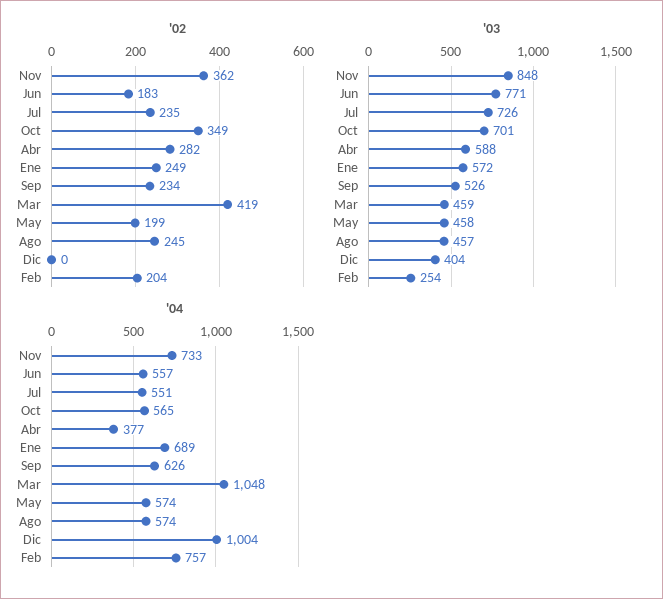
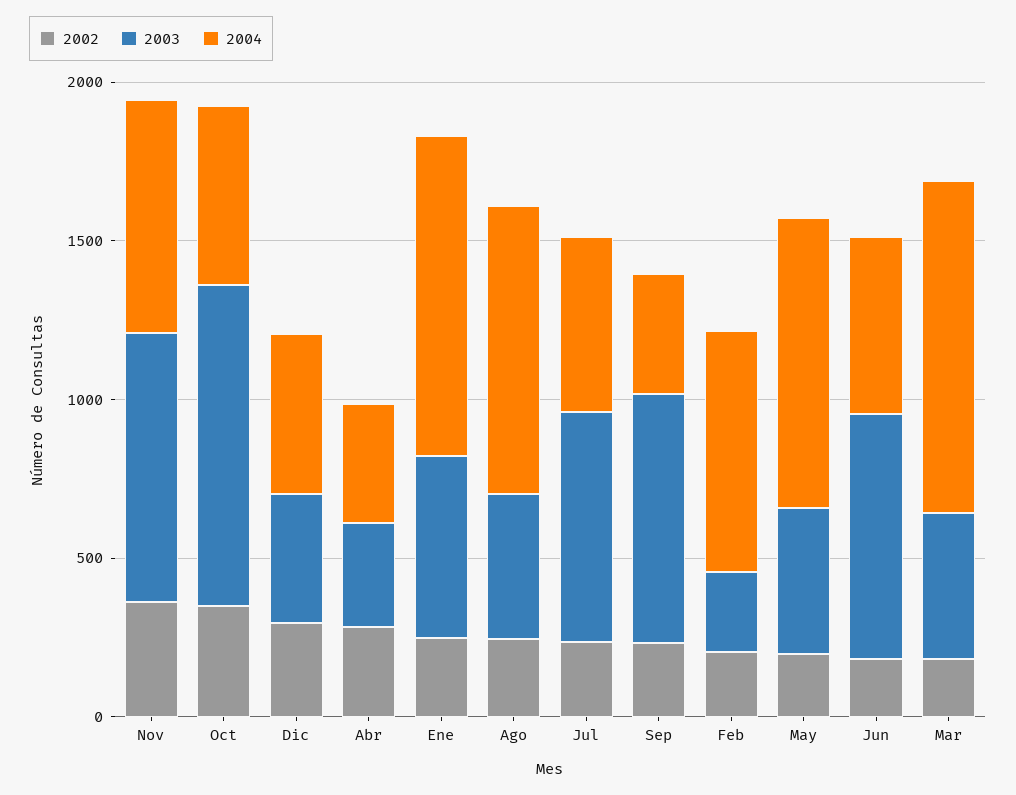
'02, Mar: 419 -> 200
'02, Dic: 0 -> 300
'03, Oct: 701 -> 1000
'03, Abr: 588 -> 300
'03, Sep: 526 -> 800
'04, Ene: 689 -> 1000
'04, Sep: 626 -> 400
'04, May: 574 -> 900
'04, Ago: 574 -> 900
'04, Dic: 1004 -> 500

